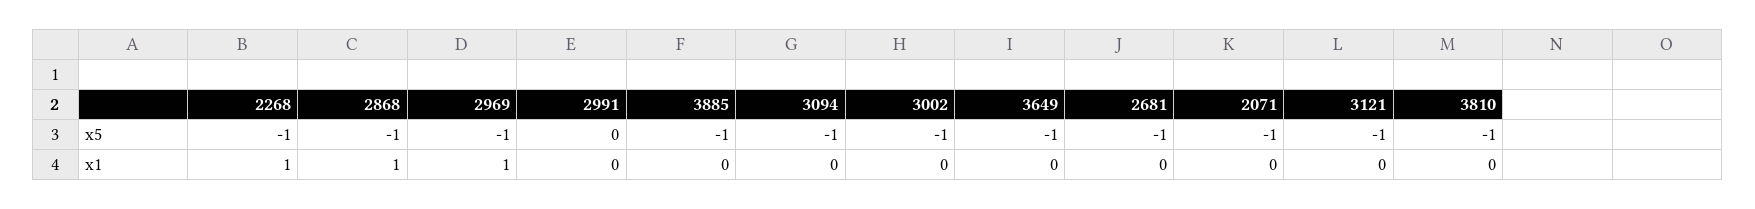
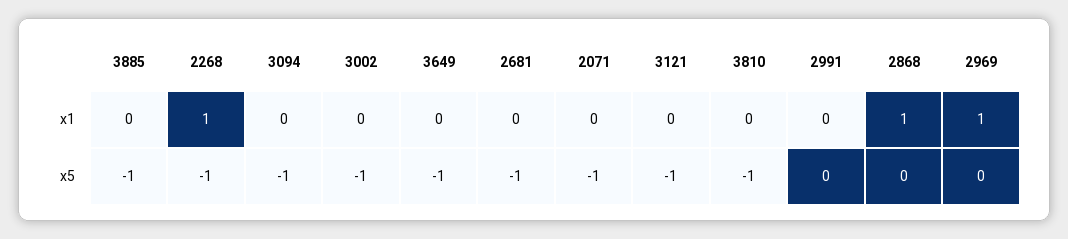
2868, x5: -1 -> 0
2969, x5: -1 -> 0

